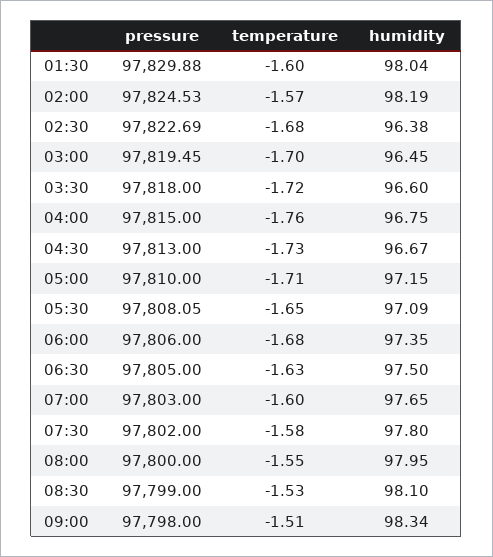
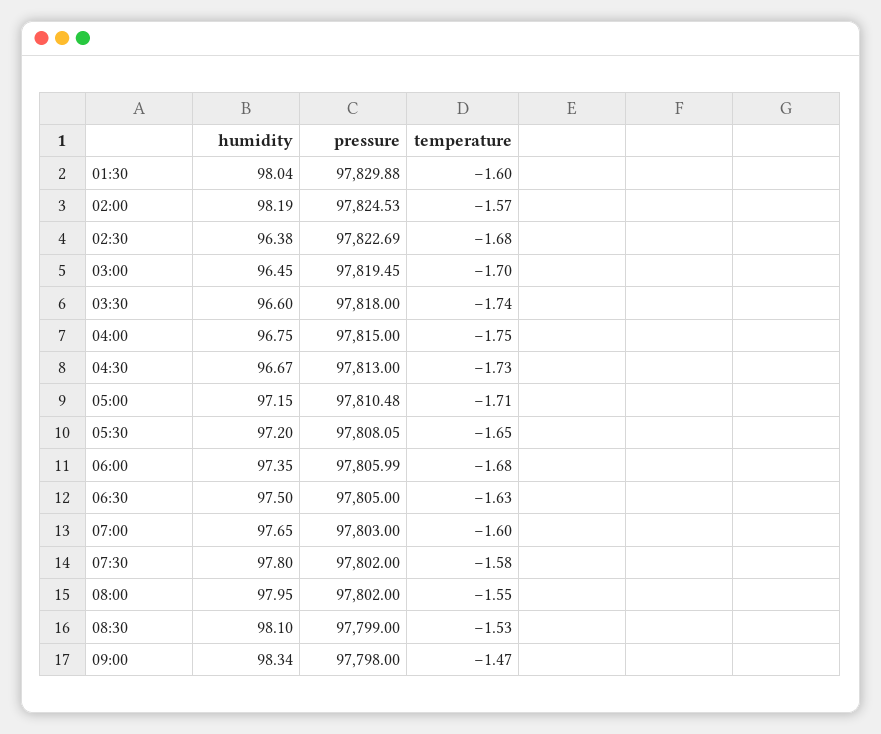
temperature, 03:30: -1.72 -> -1.74
temperature, 04:00: -1.76 -> -1.75
pressure, 05:00: 97810 -> 97810.48
humidity, 05:30: 97.09 -> 97.2
pressure, 06:00: 97806 -> 97805.99
pressure, 08:00: 97800 -> 97802
temperature, 09:00: -1.51 -> -1.47

